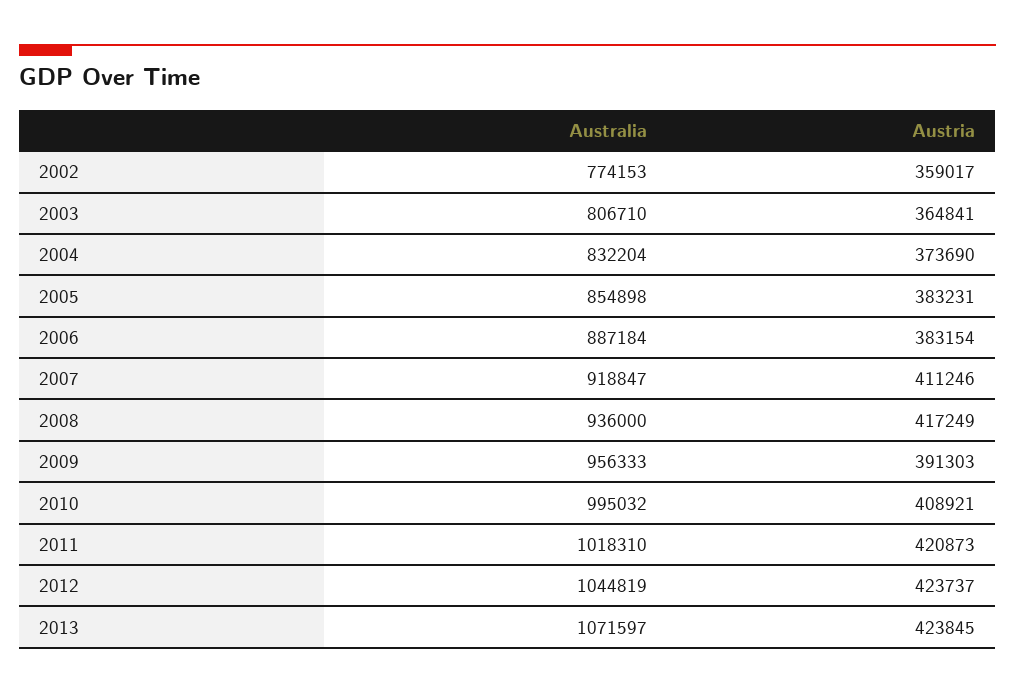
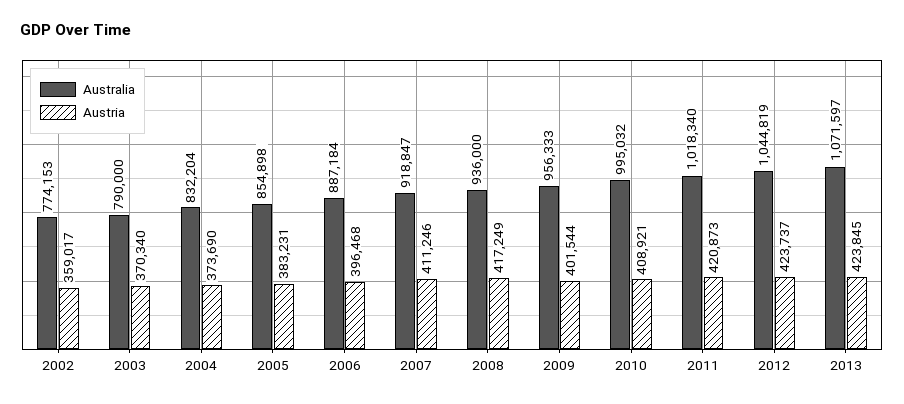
Australia, 2003: 806710 -> 790000
Austria, 2003: 364841 -> 370340
Austria, 2006: 383154 -> 396468
Austria, 2009: 391303 -> 401544
Australia, 2011: 1018310 -> 1018340

